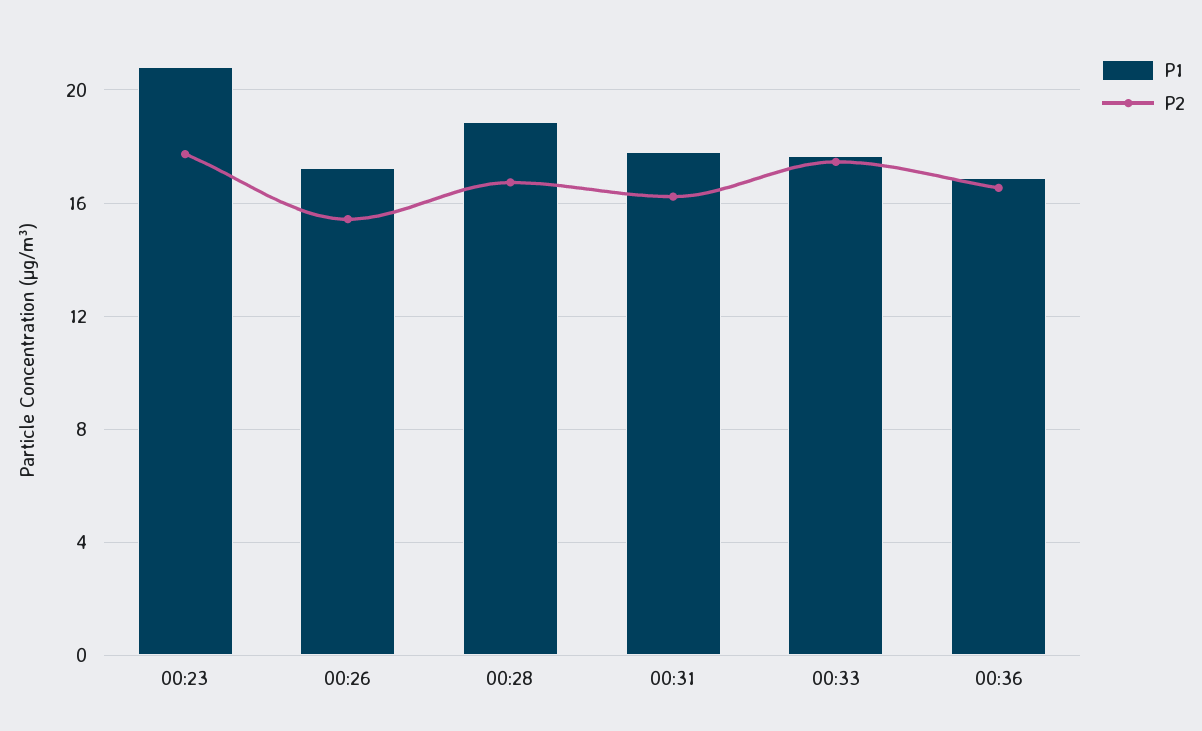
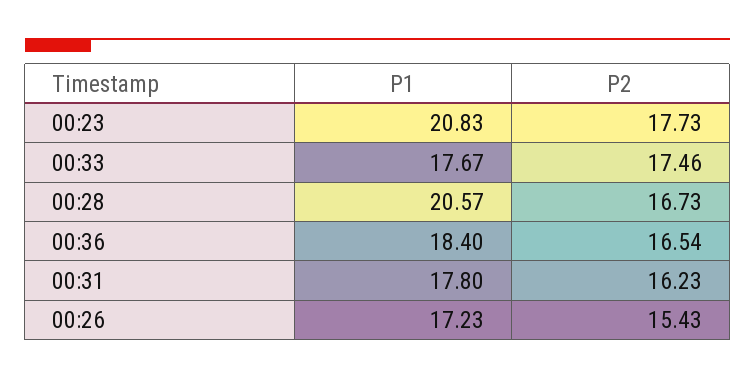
P1, 00:28: 19 -> 20.57
P1, 00:36: 17 -> 18.4

